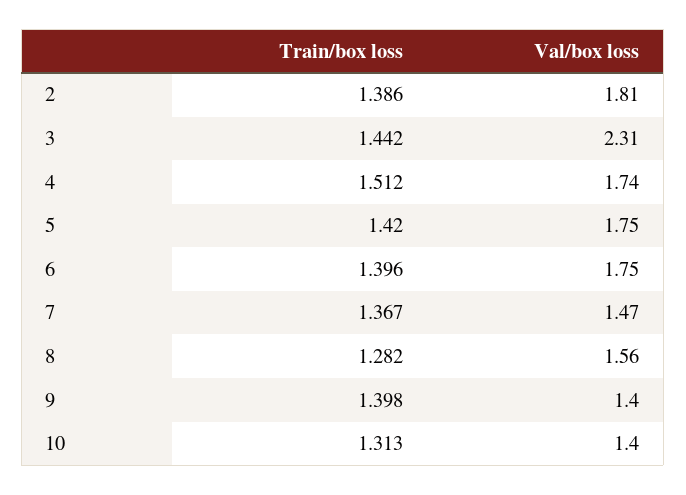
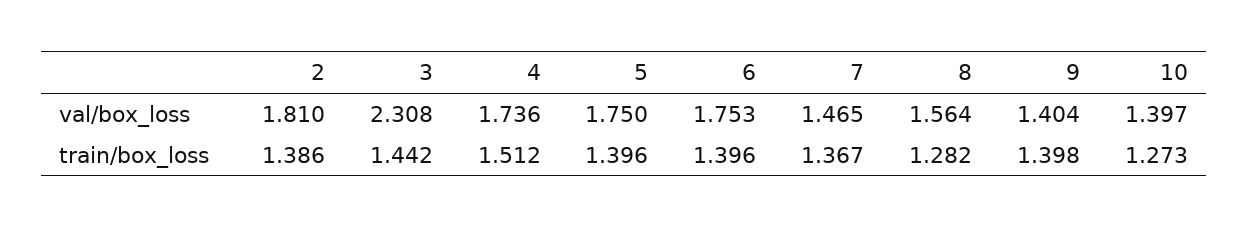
Train/box loss, 5: 1.42 -> 1.396
Train/box loss, 10: 1.313 -> 1.273

